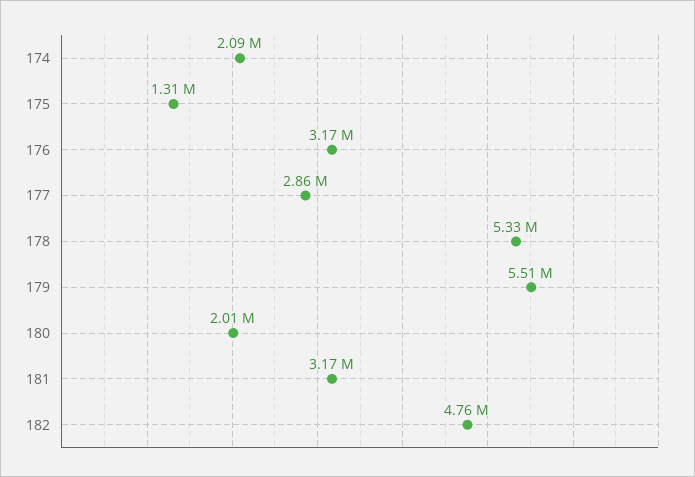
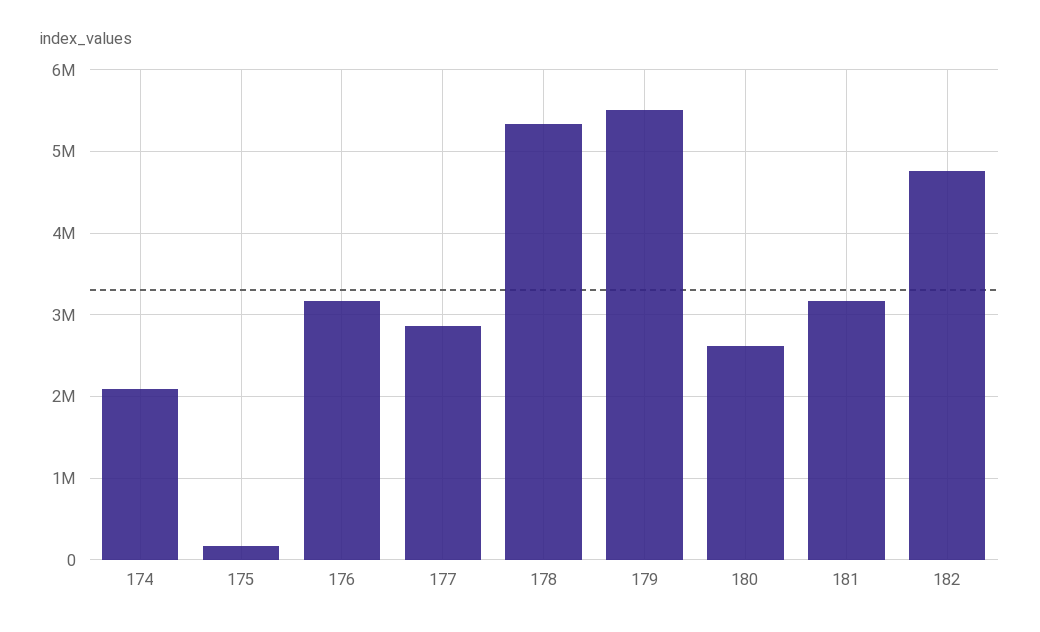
175: 1310000 -> 200000
180: 2010000 -> 2600000

